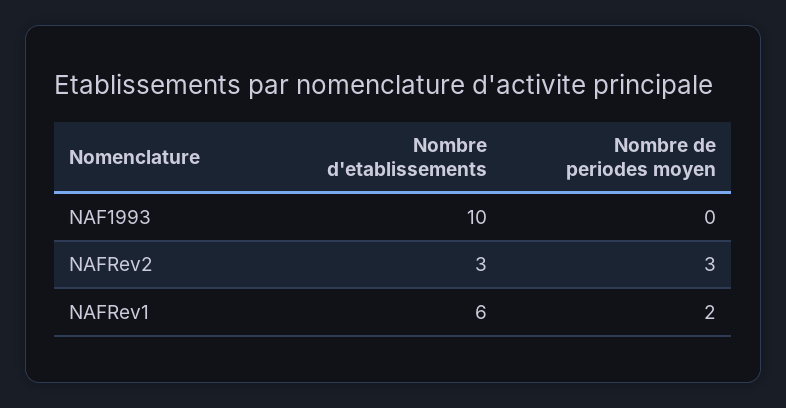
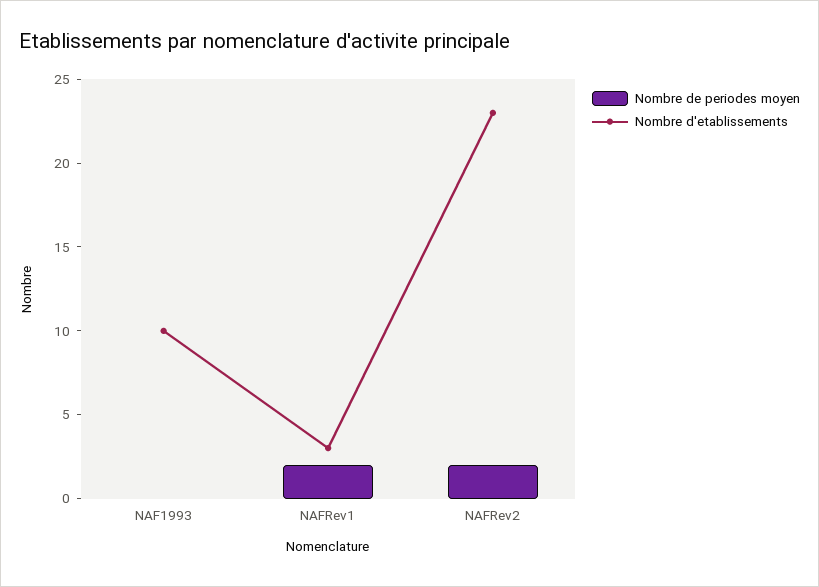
Nombre d'etablissements, NAFRev2: 3 -> 23
Nombre de periodes moyen, NAFRev2: 3 -> 2
Nombre d'etablissements, NAFRev1: 6 -> 3

